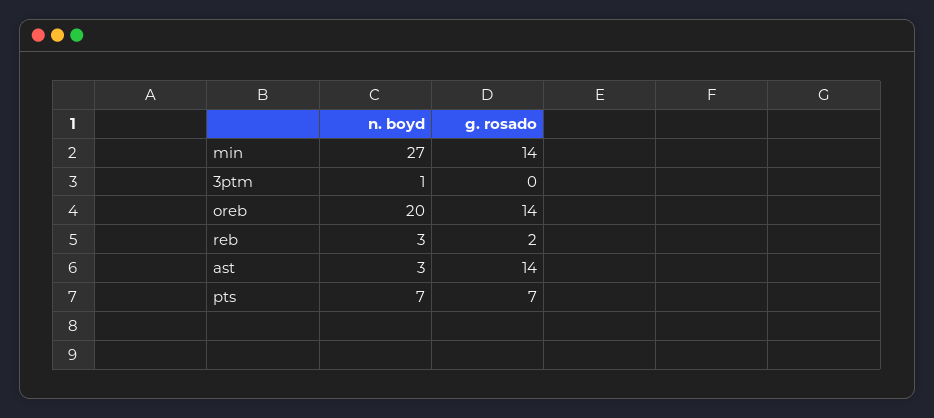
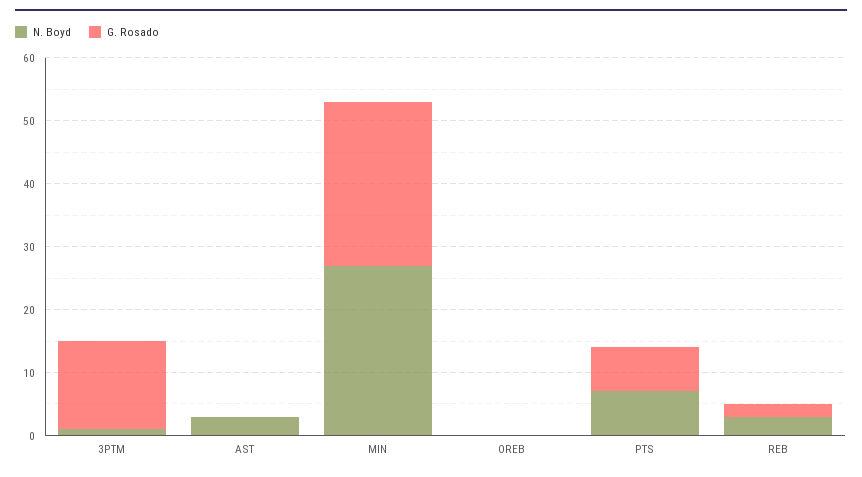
g. rosado, min: 14 -> 25
g. rosado, 3ptm: 0 -> 15
n. boyd, oreb: 20 -> 0
g. rosado, oreb: 14 -> 0
g. rosado, ast: 14 -> 0

